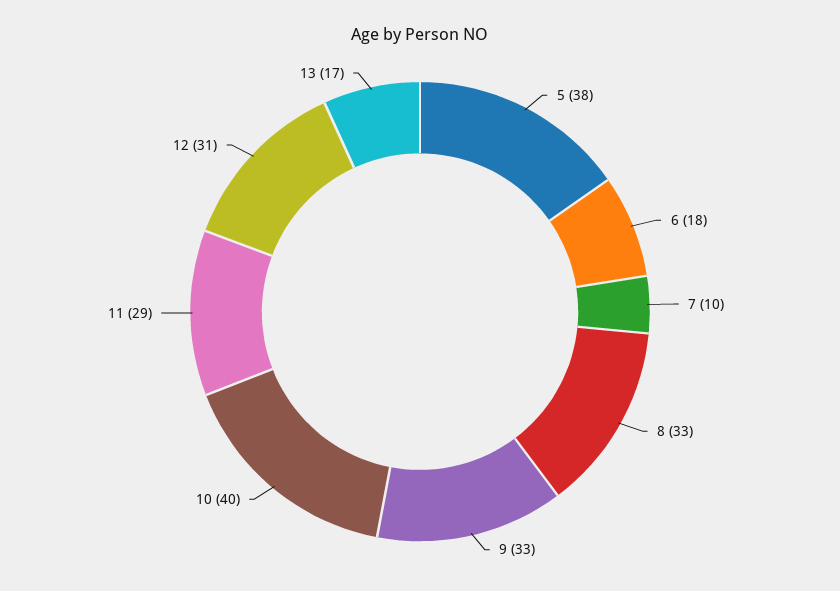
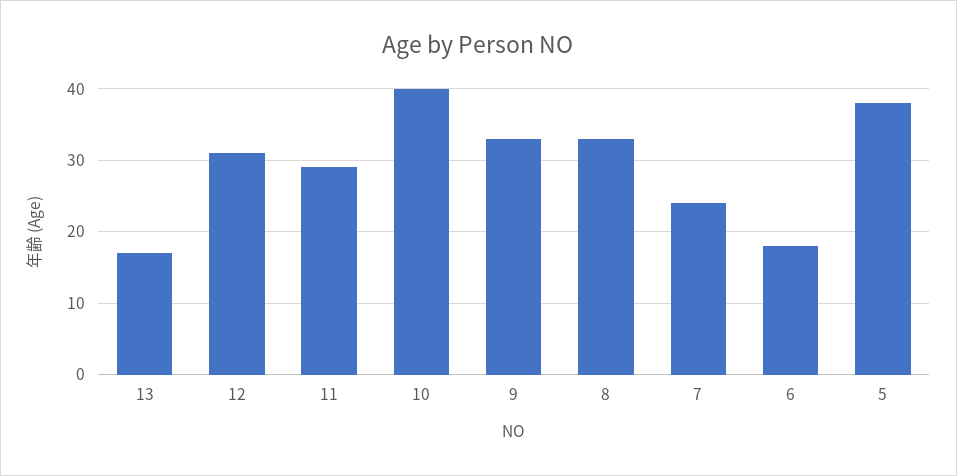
7: 10 -> 24

